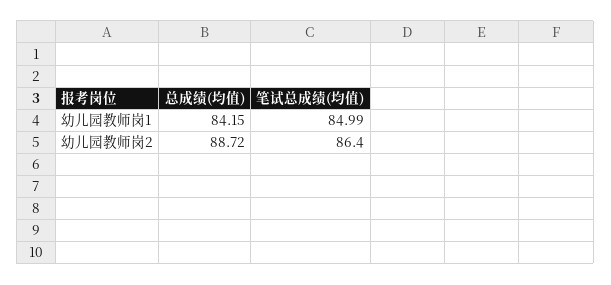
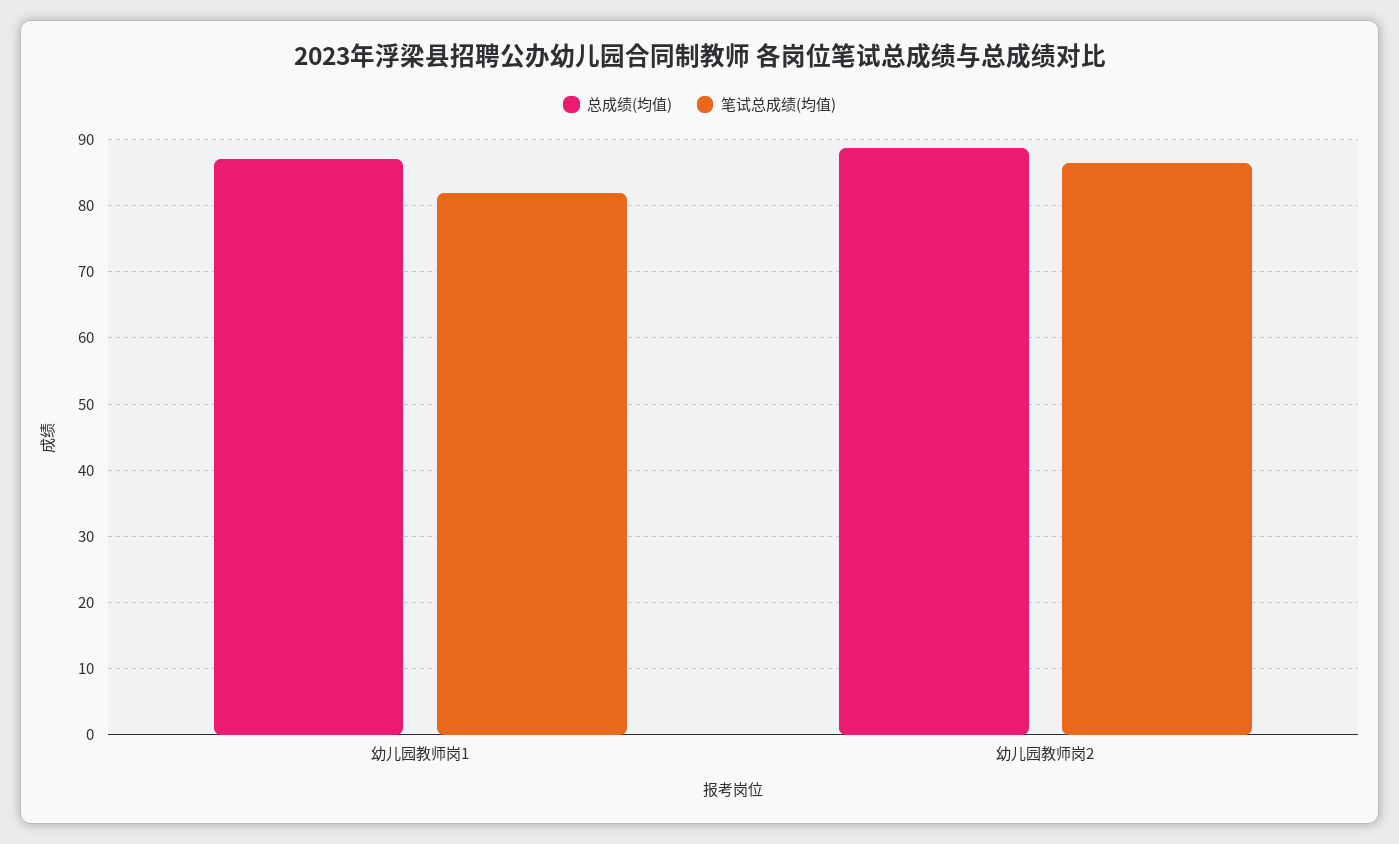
总成绩(均值), 幼儿园教师岗1: 84.15 -> 87
笔试总成绩(均值), 幼儿园教师岗1: 84.99 -> 82

